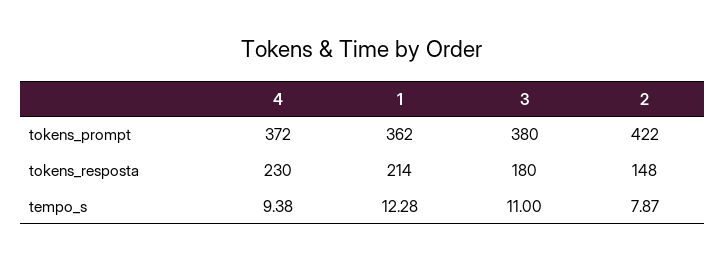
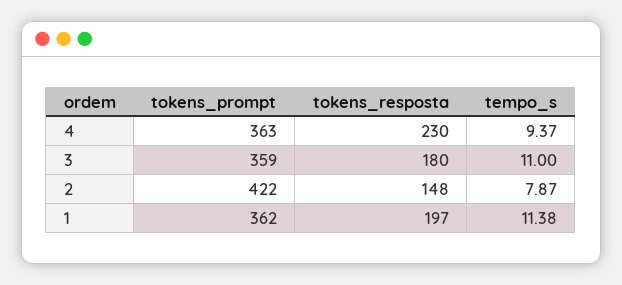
4, tokens_prompt: 372 -> 363
3, tokens_prompt: 380 -> 359
1, tokens_resposta: 214 -> 197
4, tempo_s: 9.38 -> 9.37
1, tempo_s: 12.28 -> 11.38

